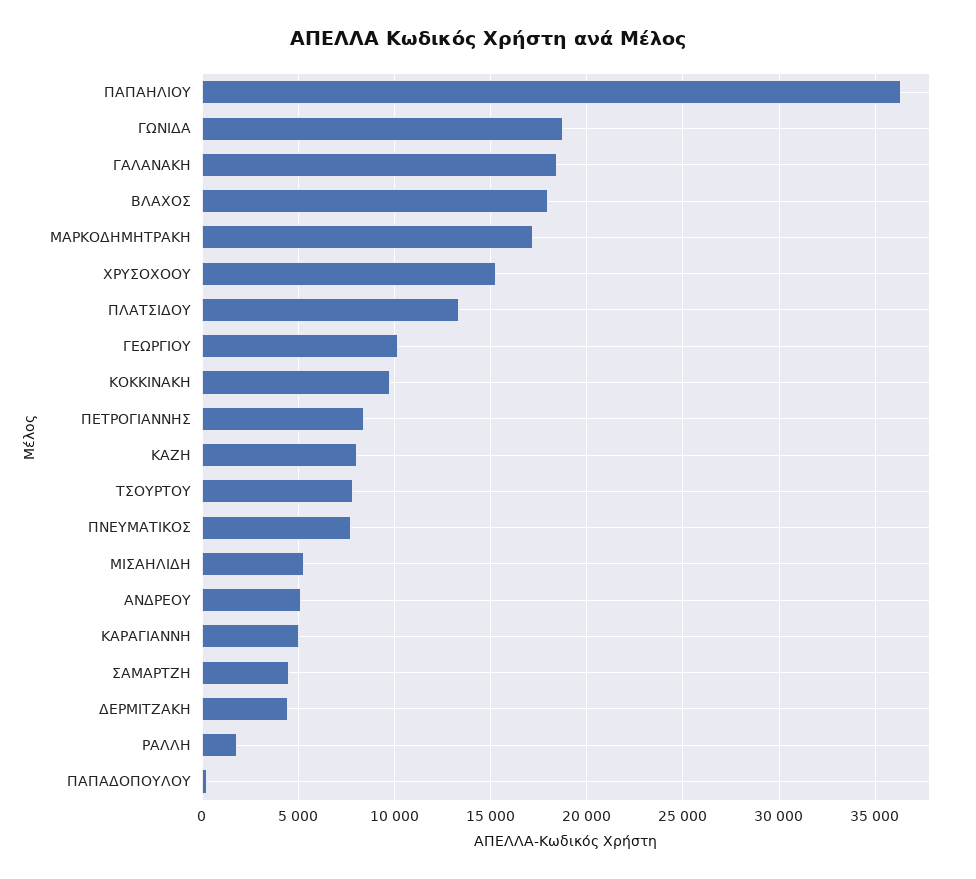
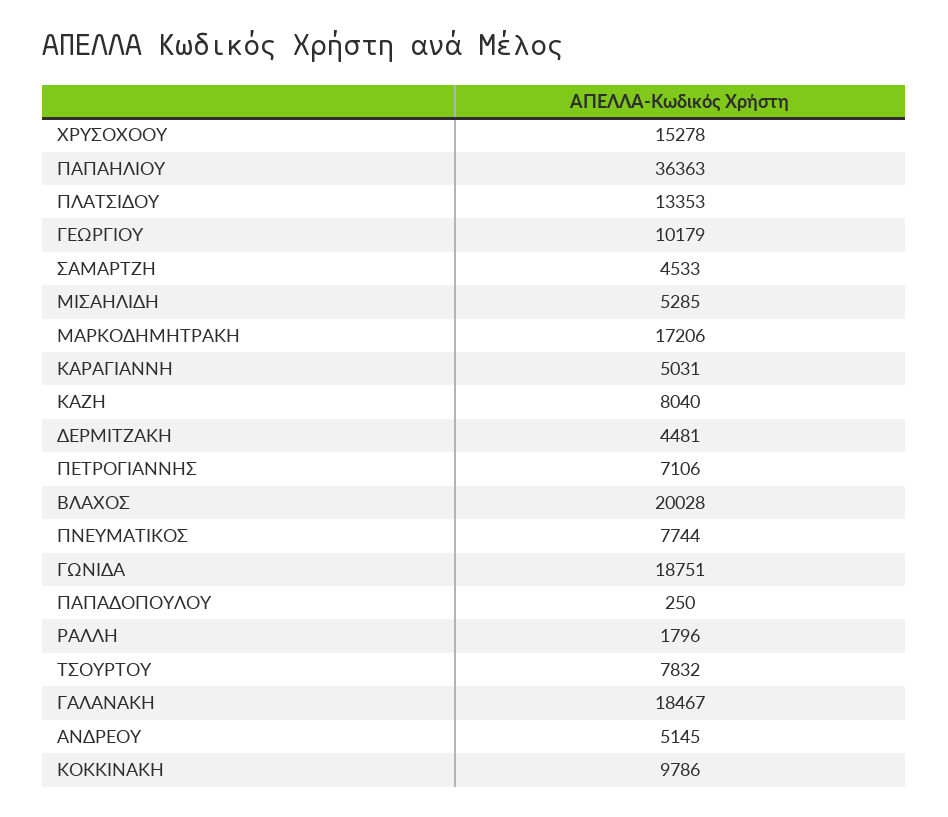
ΒΛΑΧΟΣ: 18000 -> 20028
ΠΕΤΡΟΓΙΑΝΝΗΣ: 8500 -> 7106

